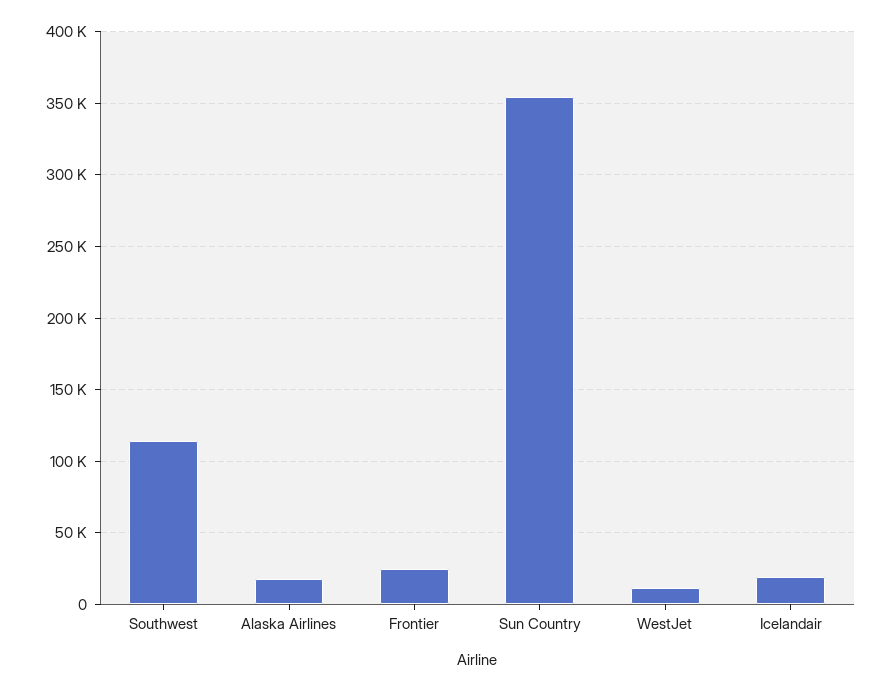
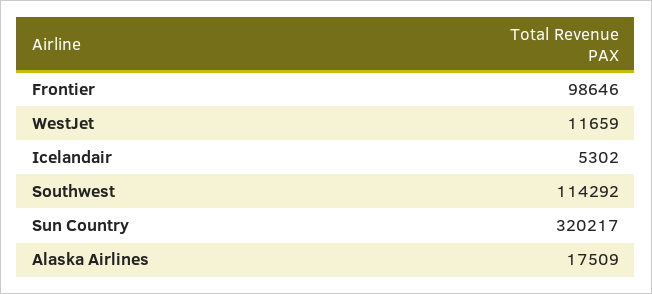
Frontier: 25000 -> 98646
Sun Country: 355000 -> 320217
Icelandair: 20000 -> 5302

